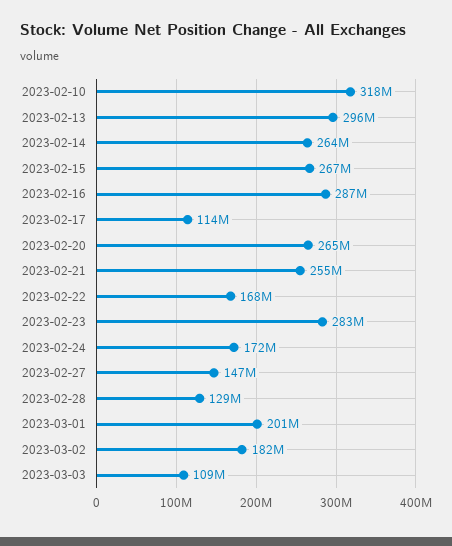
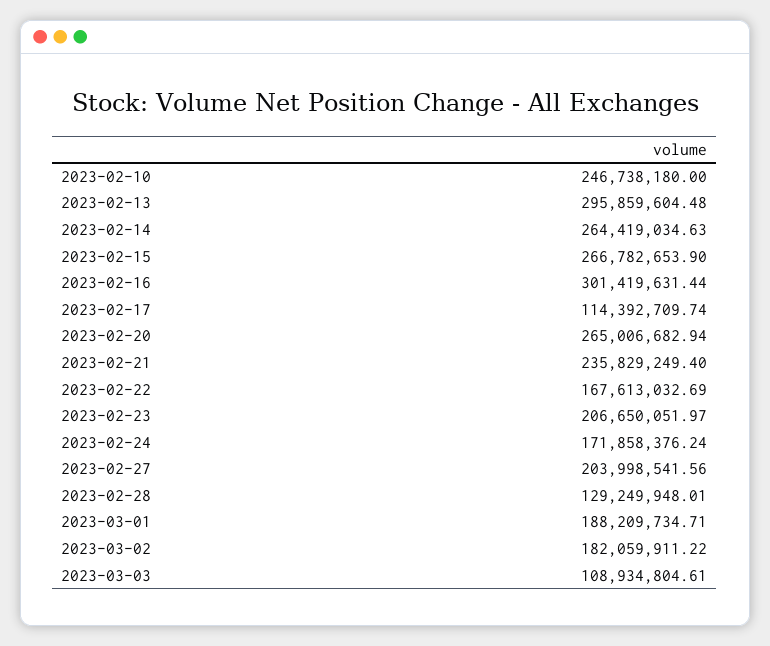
2023-02-10: 318000000 -> 246738180
2023-02-16: 287000000 -> 301419631.44
2023-02-21: 255000000 -> 235829249.4
2023-02-23: 283000000 -> 206650051.97
2023-02-27: 147000000 -> 203998541.56
2023-03-01: 201000000 -> 188209734.71

